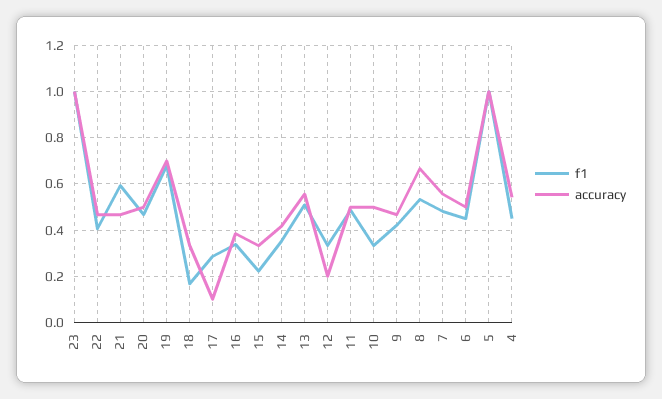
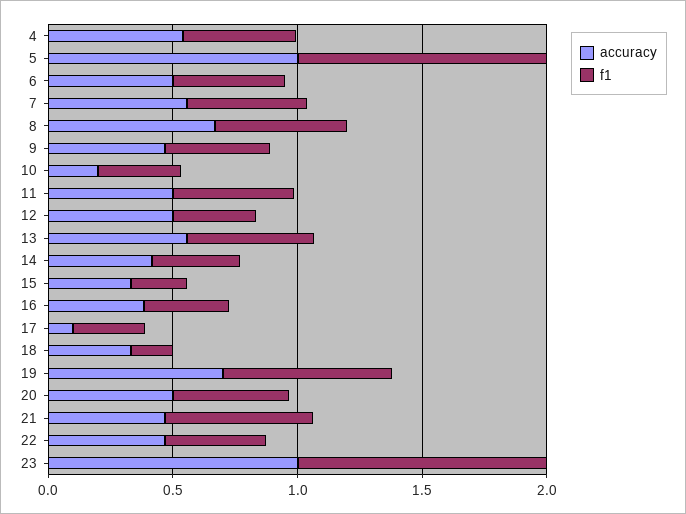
accuracy, 12: 0.2 -> 0.5
accuracy, 10: 0.5 -> 0.2

